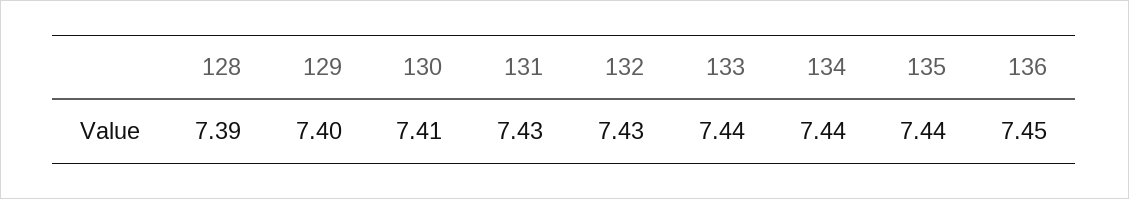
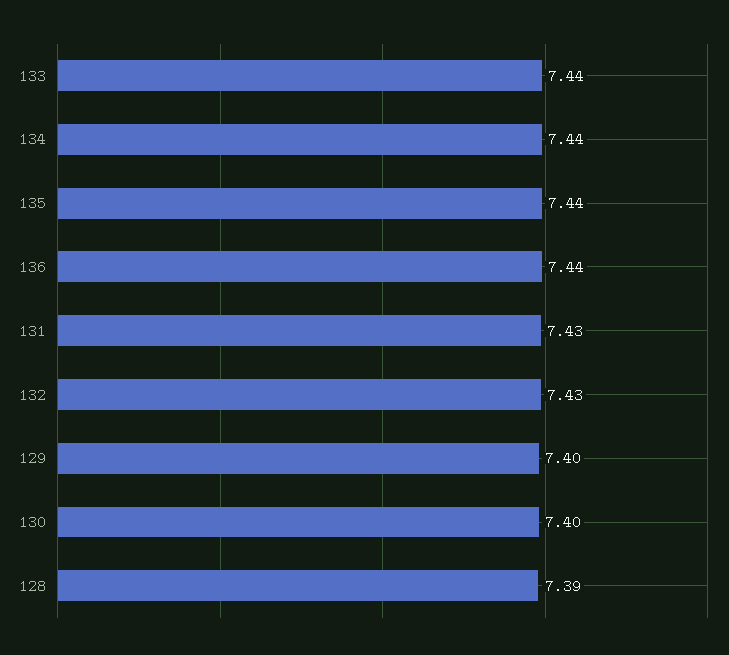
130: 7.41 -> 7.4
136: 7.45 -> 7.44

